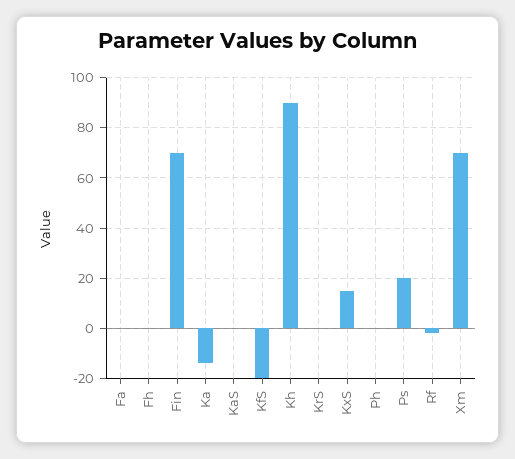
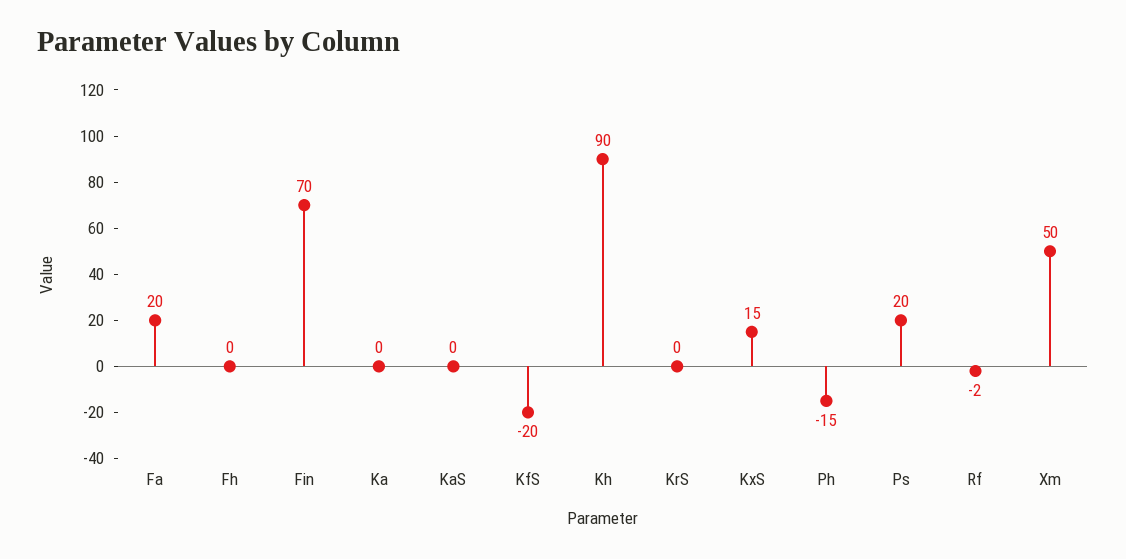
Fa: 0 -> 20
Ka: -15 -> 0
Ph: 0 -> -15
Xm: 70 -> 50

